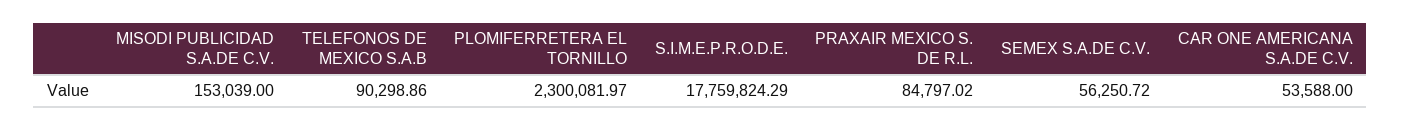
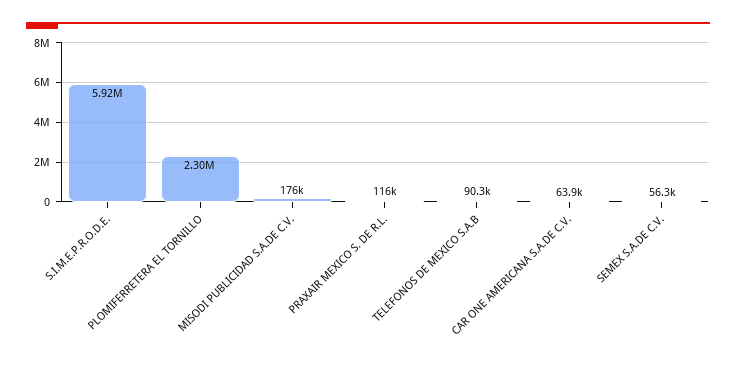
MISODI PUBLICIDAD S.A.DE C.V.: 153039 -> 176000
S.I.M.E.P.R.O.D.E.: 17759824.29 -> 5920000
PRAXAIR MEXICO S. DE R.L.: 84797.02 -> 116000
CAR ONE AMERICANA S.A.DE C.V.: 53588 -> 63900

